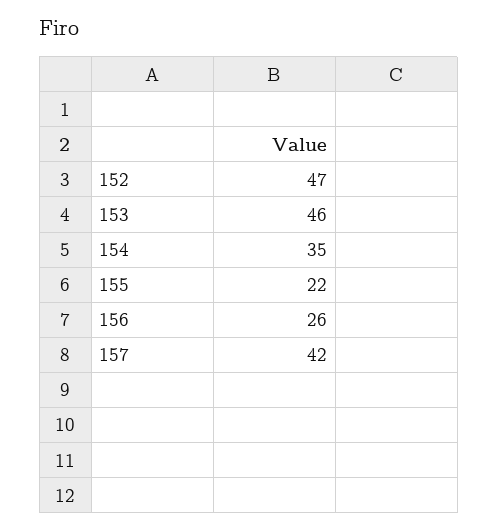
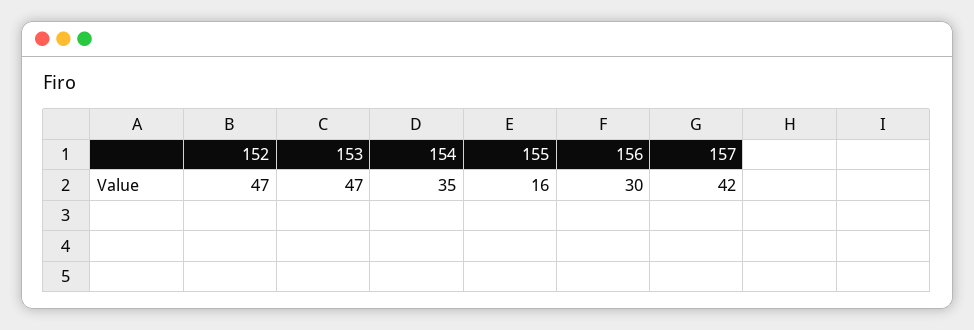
153: 46 -> 47
155: 22 -> 16
156: 26 -> 30

